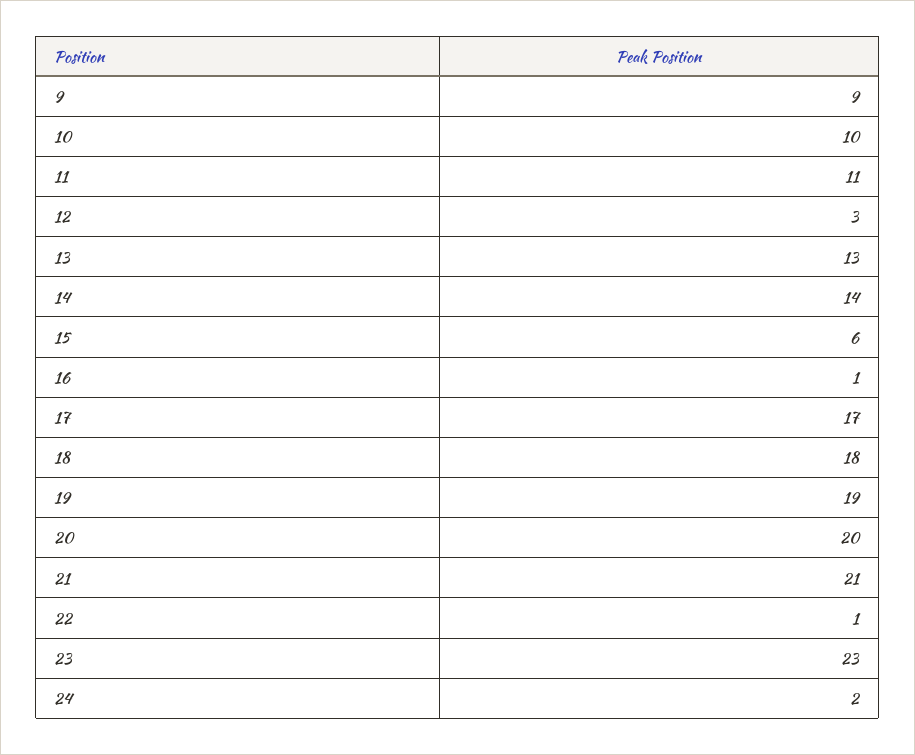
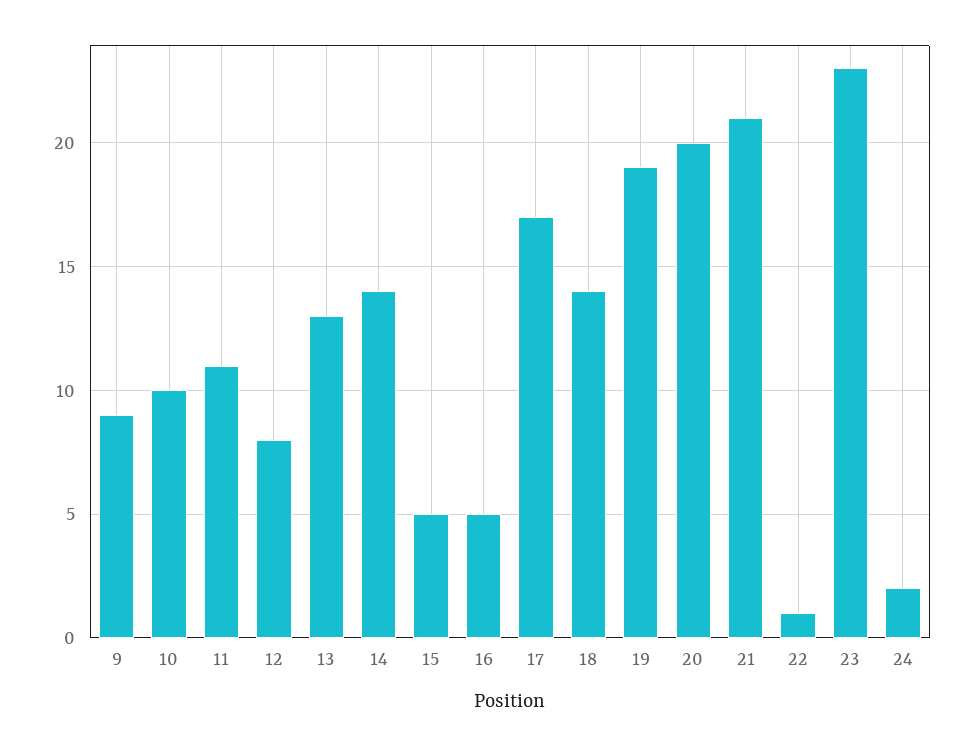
12: 3 -> 8
15: 6 -> 5
16: 1 -> 5
18: 18 -> 14

